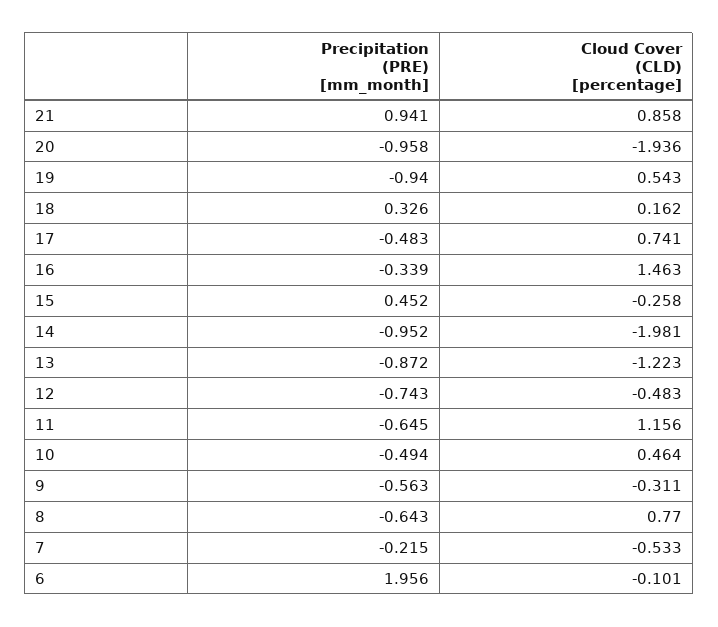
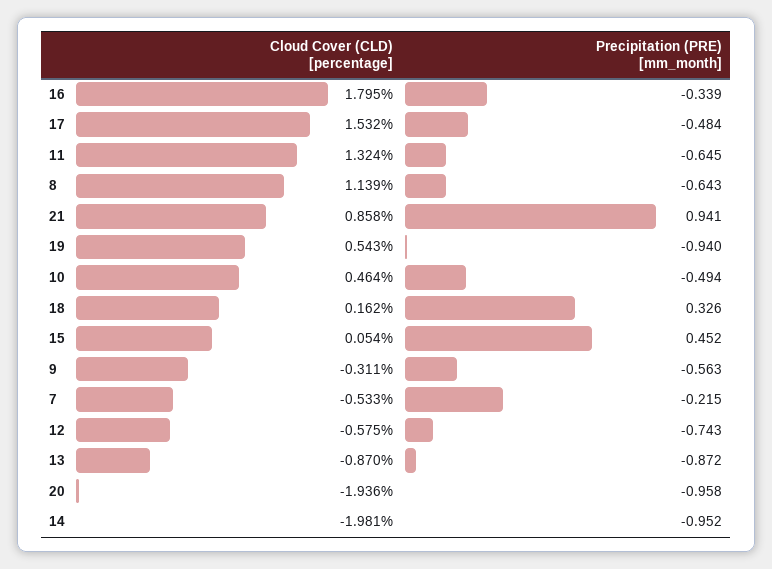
Precipitation (PRE) [mm_month], 17: -0.483 -> -0.484
Cloud Cover (CLD) [percentage], 17: 0.741 -> 1.532
Cloud Cover (CLD) [percentage], 16: 1.463 -> 1.795
Cloud Cover (CLD) [percentage], 15: -0.258 -> 0.054
Cloud Cover (CLD) [percentage], 13: -1.223 -> -0.87
Cloud Cover (CLD) [percentage], 12: -0.483 -> -0.575
Cloud Cover (CLD) [percentage], 11: 1.156 -> 1.324
Cloud Cover (CLD) [percentage], 8: 0.77 -> 1.139
Precipitation (PRE) [mm_month], 6: 1.956 -> none
Cloud Cover (CLD) [percentage], 6: -0.101 -> none

